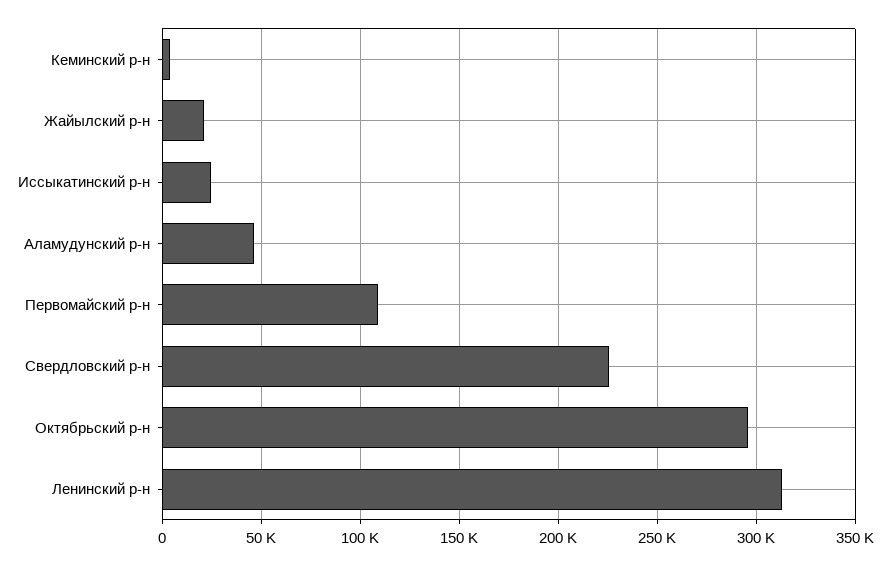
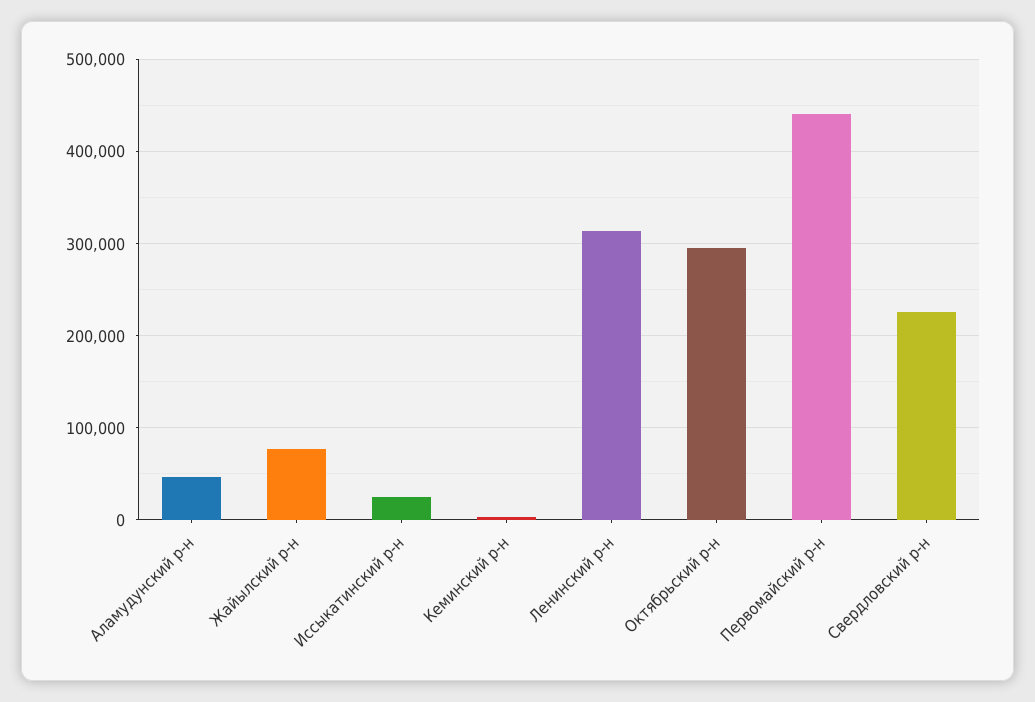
Жайылский р-н: 20000 -> 80000
Первомайский р-н: 110000 -> 440000

